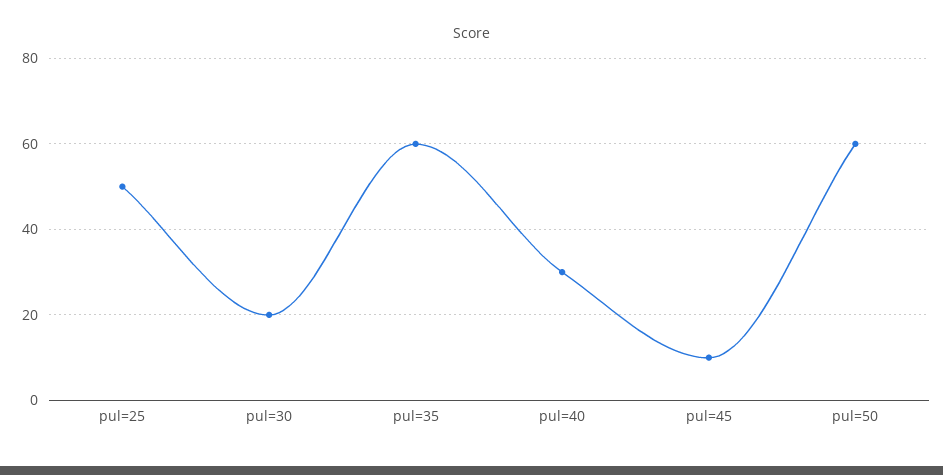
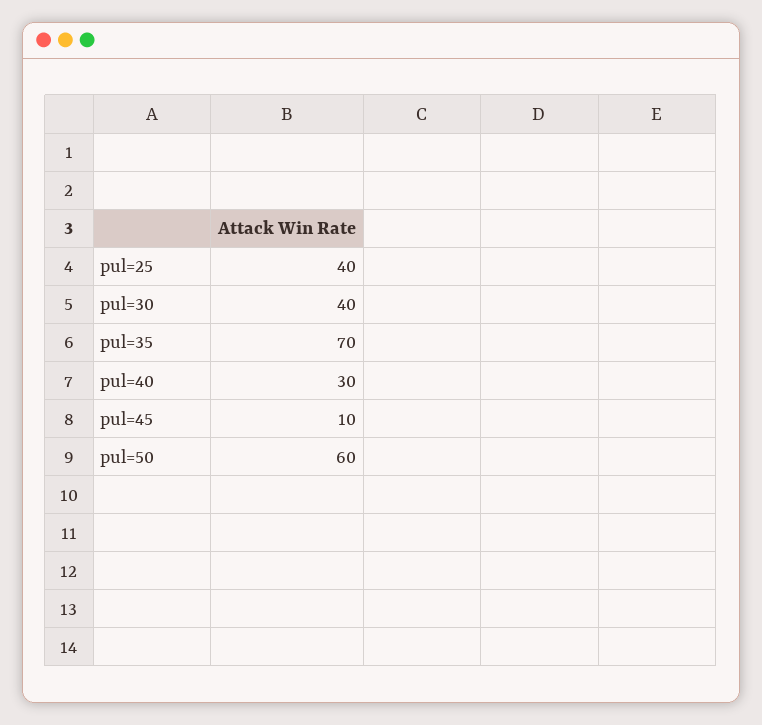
pul=25: 50 -> 40
pul=30: 20 -> 40
pul=35: 60 -> 70

